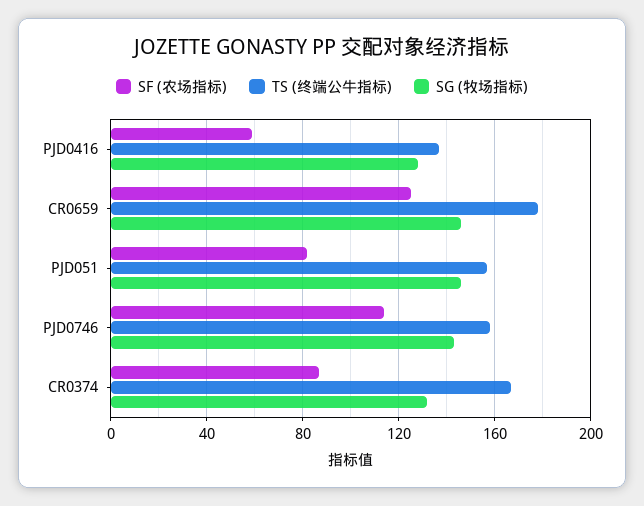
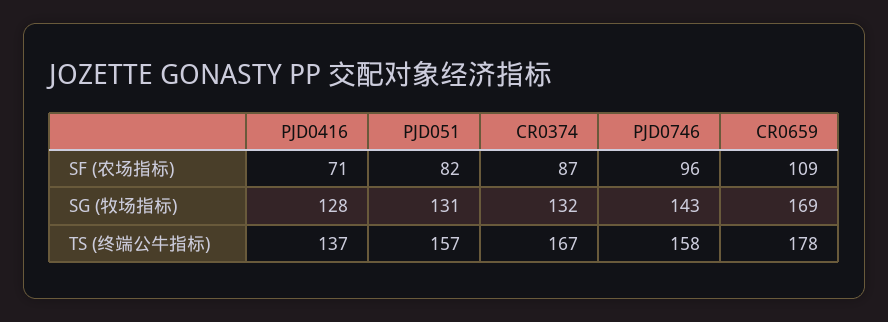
SF (农场指标), PJD0416: 60 -> 71
SF (农场指标), CR0659: 125 -> 109
SG (牧场指标), CR0659: 145 -> 169
SG (牧场指标), PJD051: 145 -> 131
SF (农场指标), PJD0746: 115 -> 96

